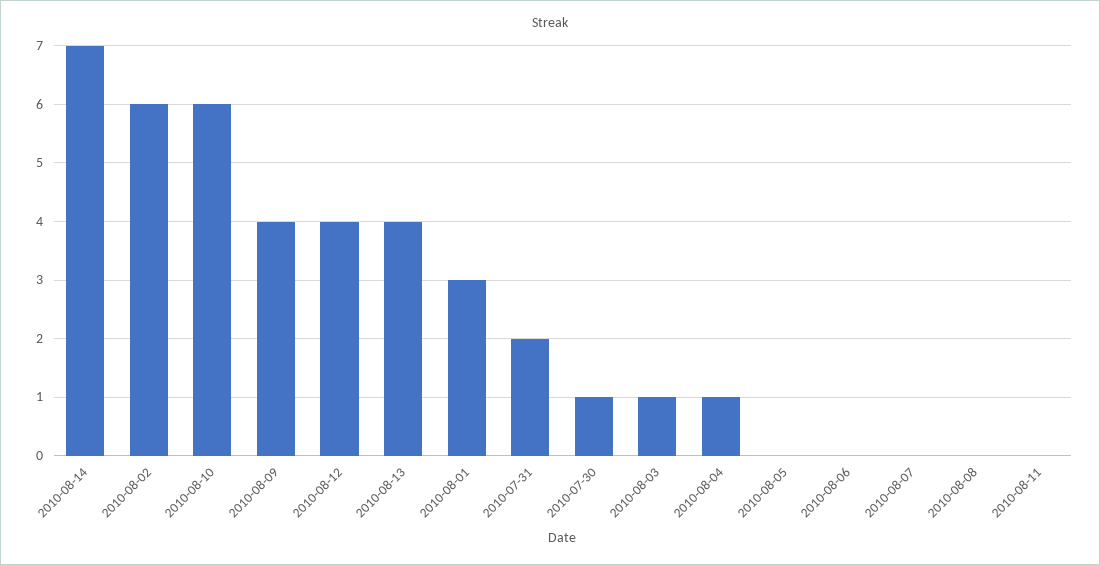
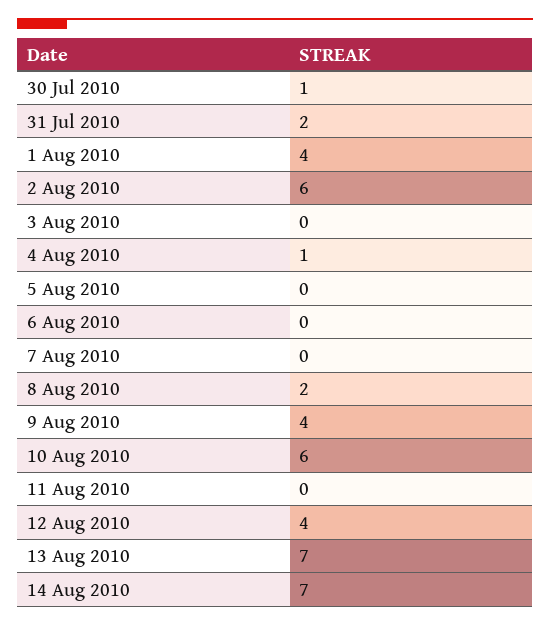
2010-08-13: 4 -> 7
2010-08-01: 3 -> 4
2010-08-03: 1 -> 0
2010-08-08: 0 -> 2

